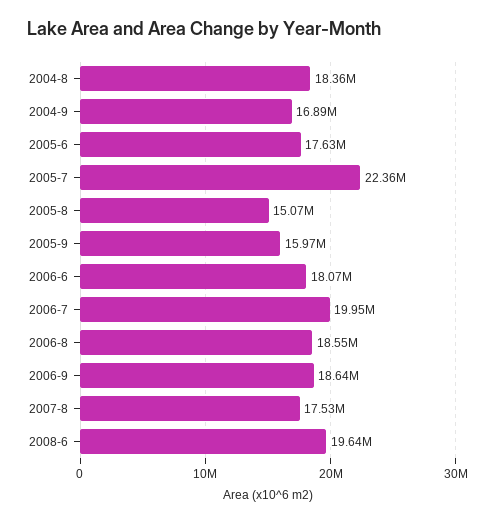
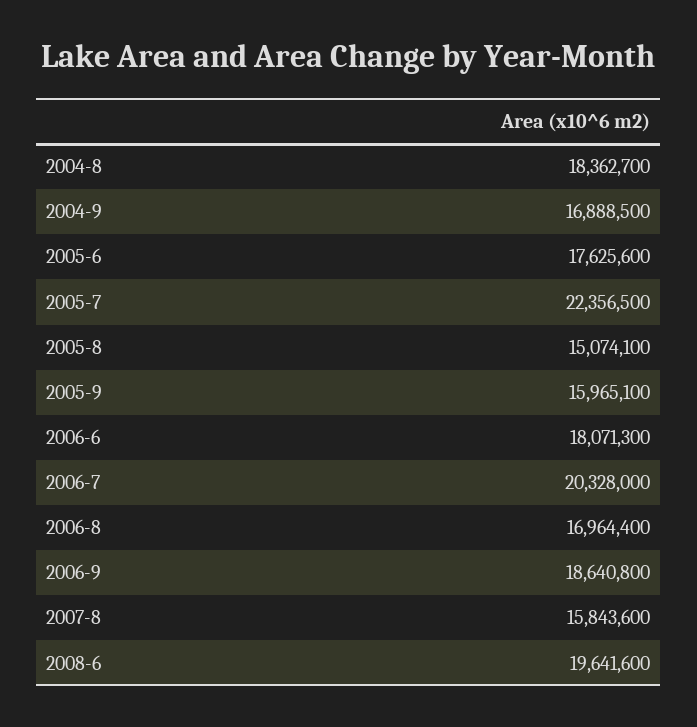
2006-7: 19950000 -> 20328000
2006-8: 18550000 -> 16964400
2007-8: 17530000 -> 15843600

